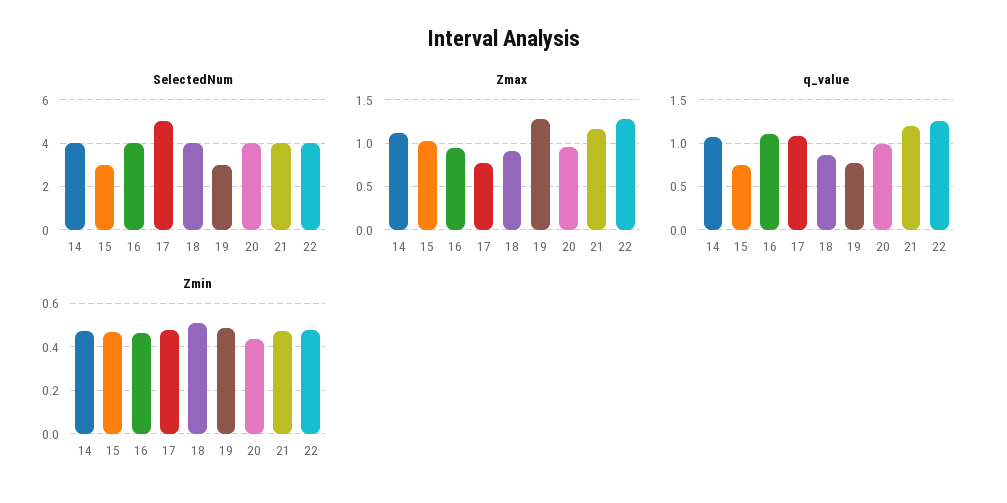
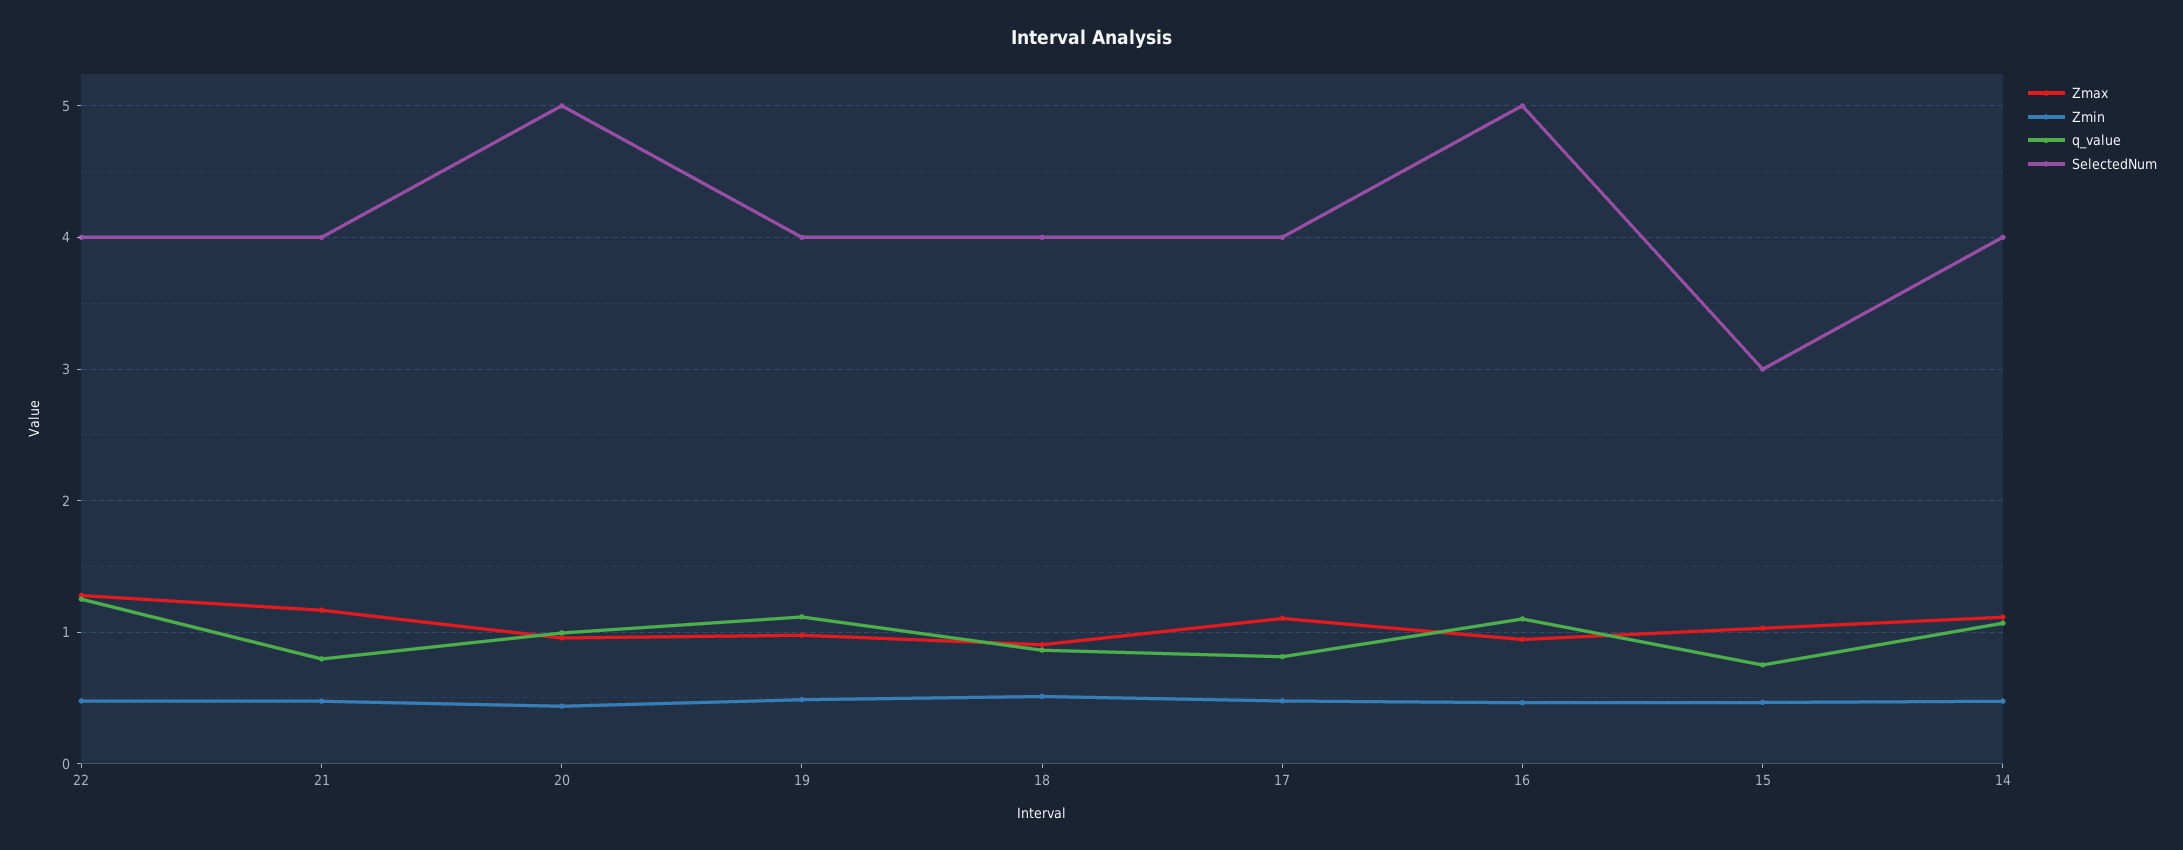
SelectedNum, 16: 4 -> 5
SelectedNum, 17: 5 -> 4
SelectedNum, 19: 3 -> 4
SelectedNum, 20: 4 -> 5
Zmax, 17: 0.8 -> 1.1
Zmax, 19: 1.3 -> 1
q_value, 17: 1.1 -> 0.8
q_value, 19: 0.8 -> 1.1
q_value, 21: 1.2 -> 0.8

